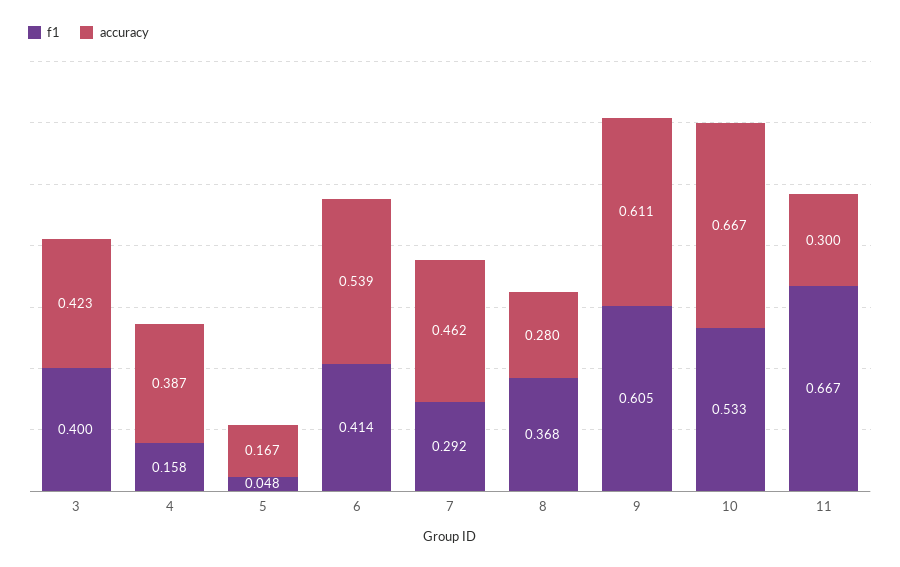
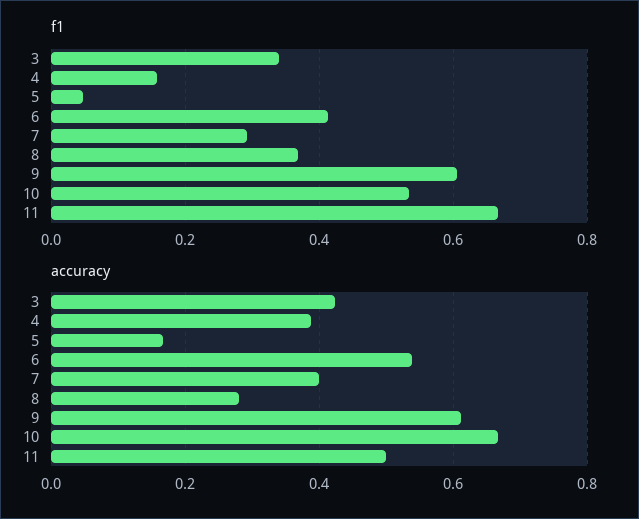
f1, 3: 0.4 -> 0.34
accuracy, 7: 0.462 -> 0.4
accuracy, 11: 0.3 -> 0.5

